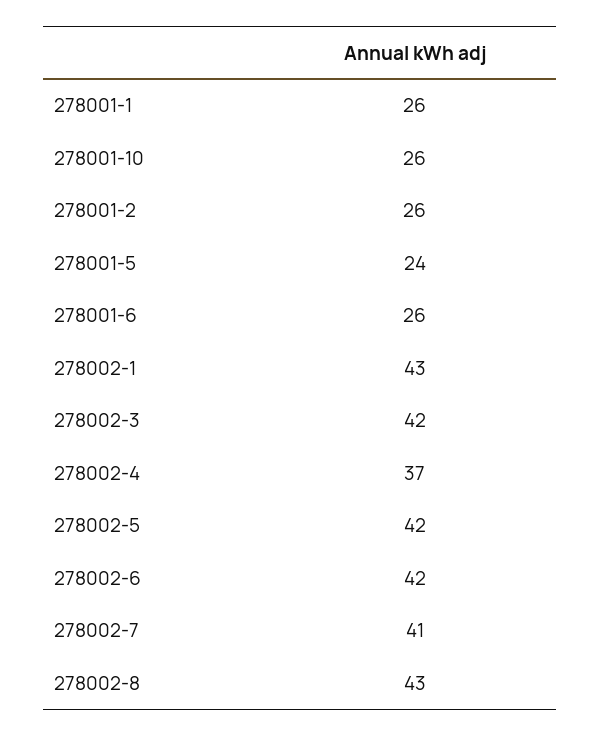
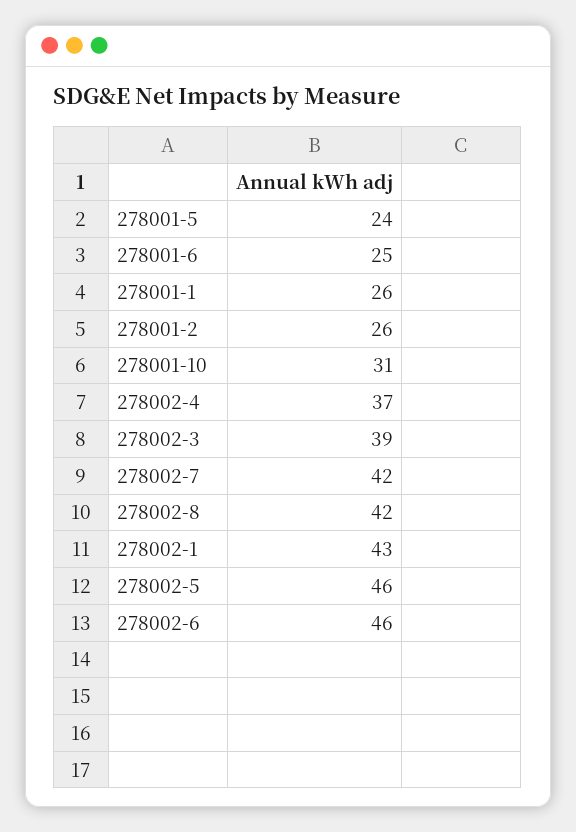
278001-10: 26 -> 31
278001-6: 26 -> 25
278002-3: 42 -> 39
278002-5: 42 -> 46
278002-6: 42 -> 46
278002-7: 41 -> 42
278002-8: 43 -> 42

